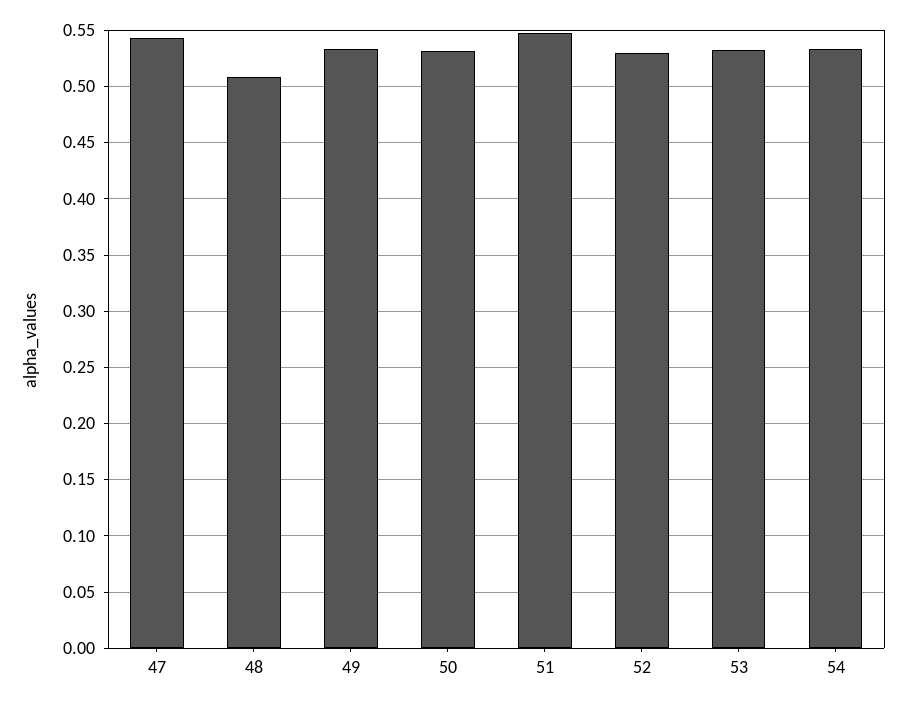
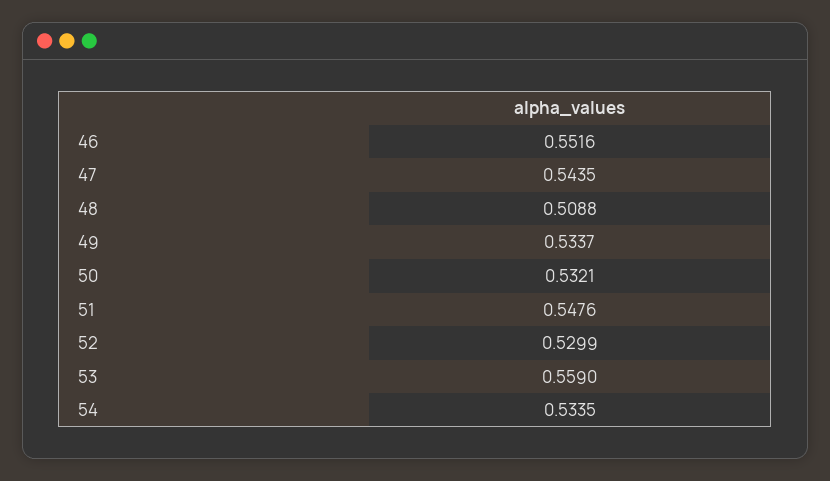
53: 0.53 -> 0.559
46: none -> 0.5516

